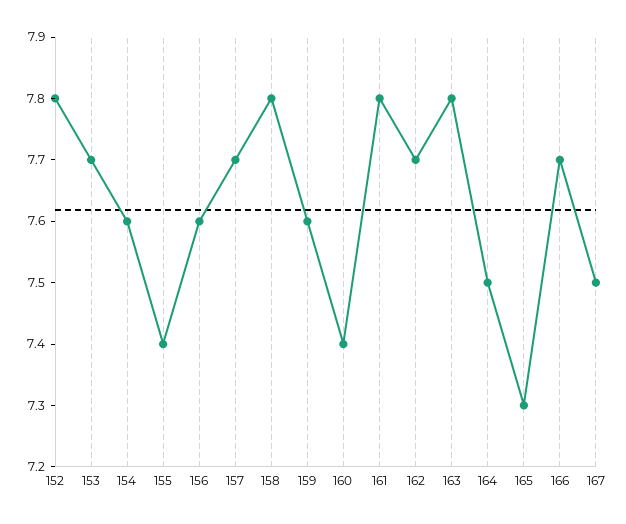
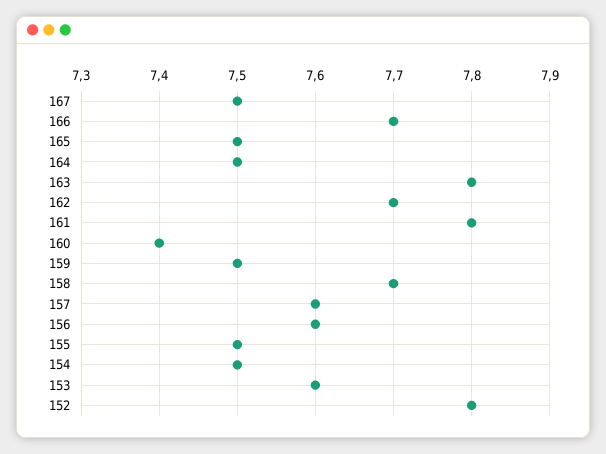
153: 7.7 -> 7.6
154: 7.6 -> 7.5
155: 7.4 -> 7.5
157: 7.7 -> 7.6
158: 7.8 -> 7.7
159: 7.6 -> 7.5
165: 7.3 -> 7.5

